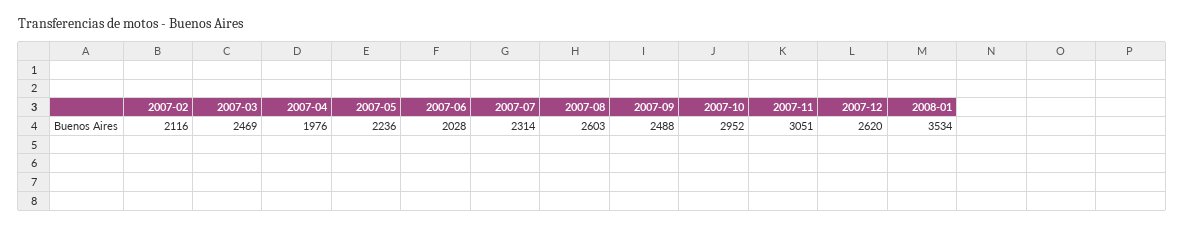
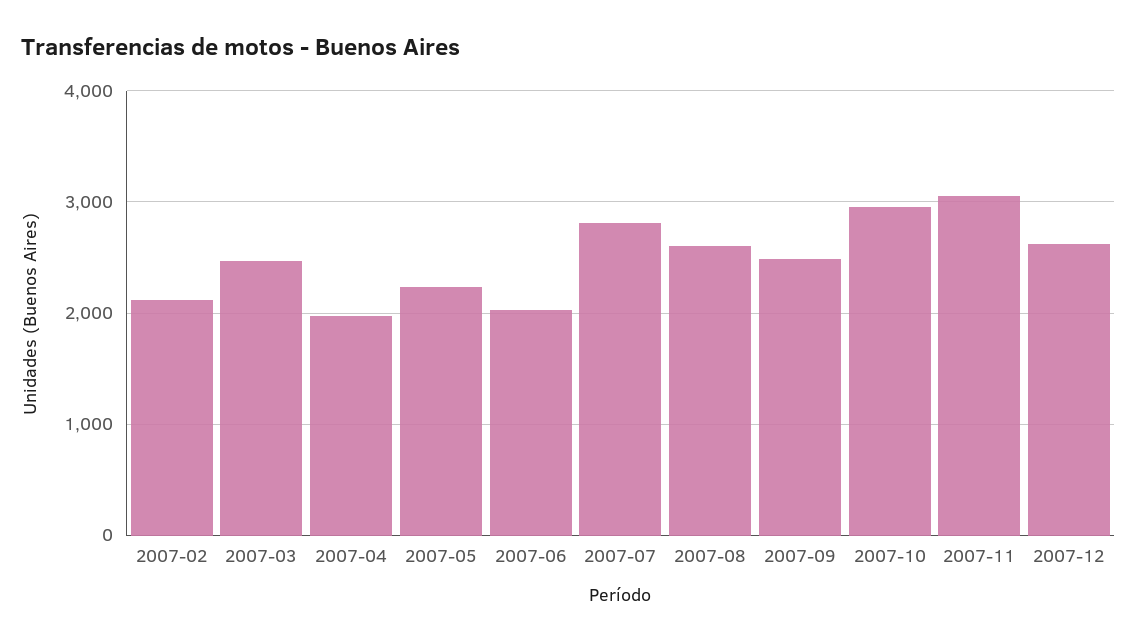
2007-07: 2314 -> 2800
2008-01: 3534 -> none

